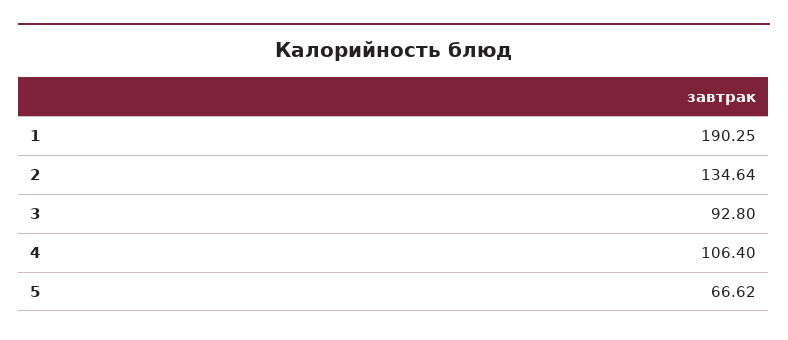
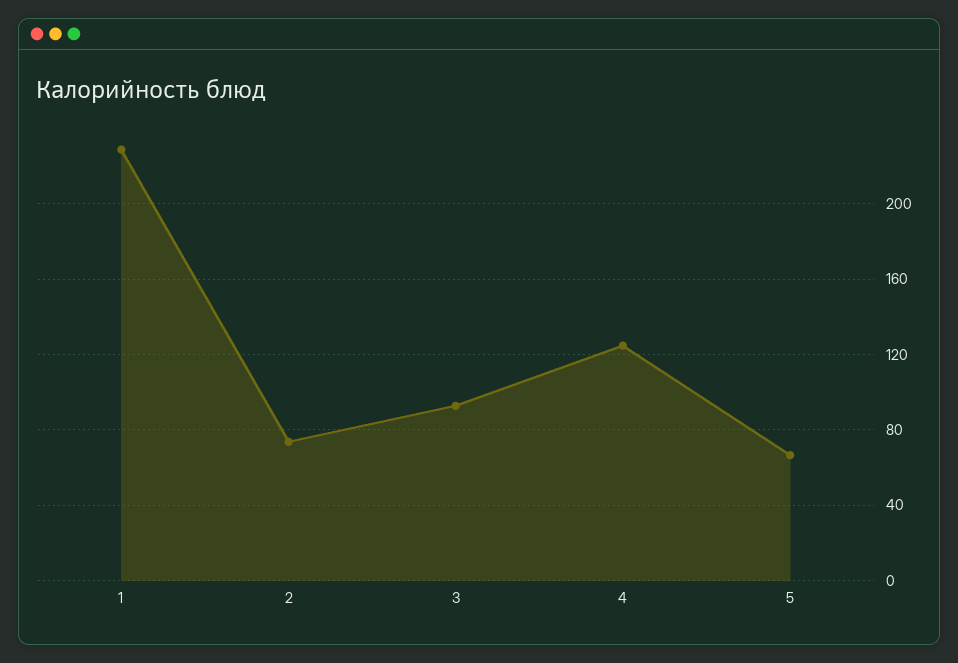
1: 190.25 -> 230
2: 134.64 -> 75
4: 106.4 -> 125

